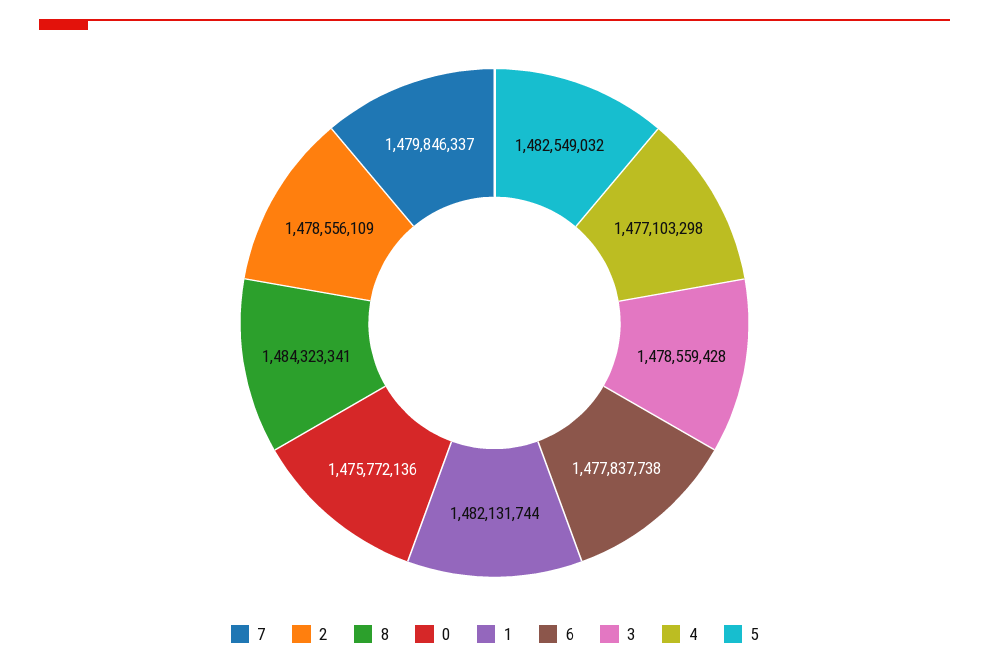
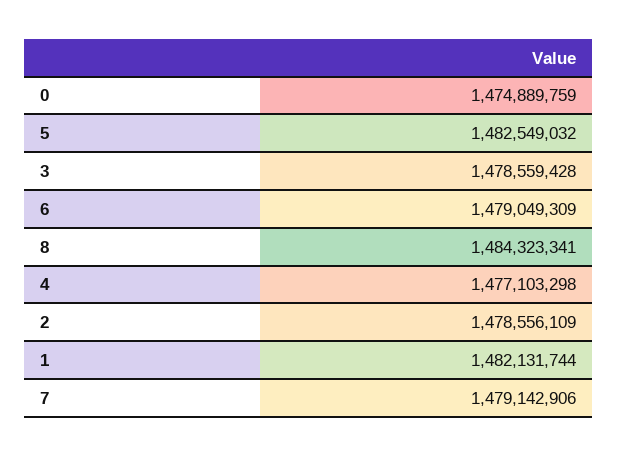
7: 1479846337 -> 1479142906
0: 1475772136 -> 1474889759
6: 1477837738 -> 1479049309

